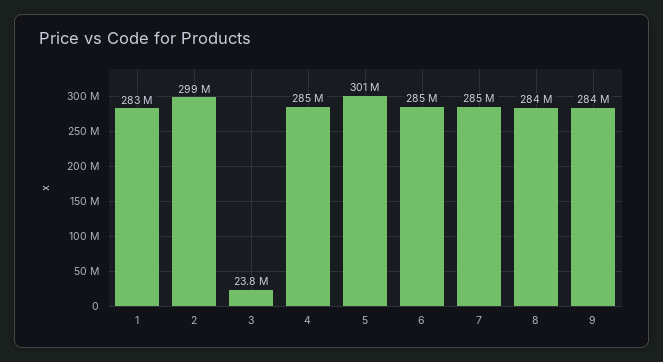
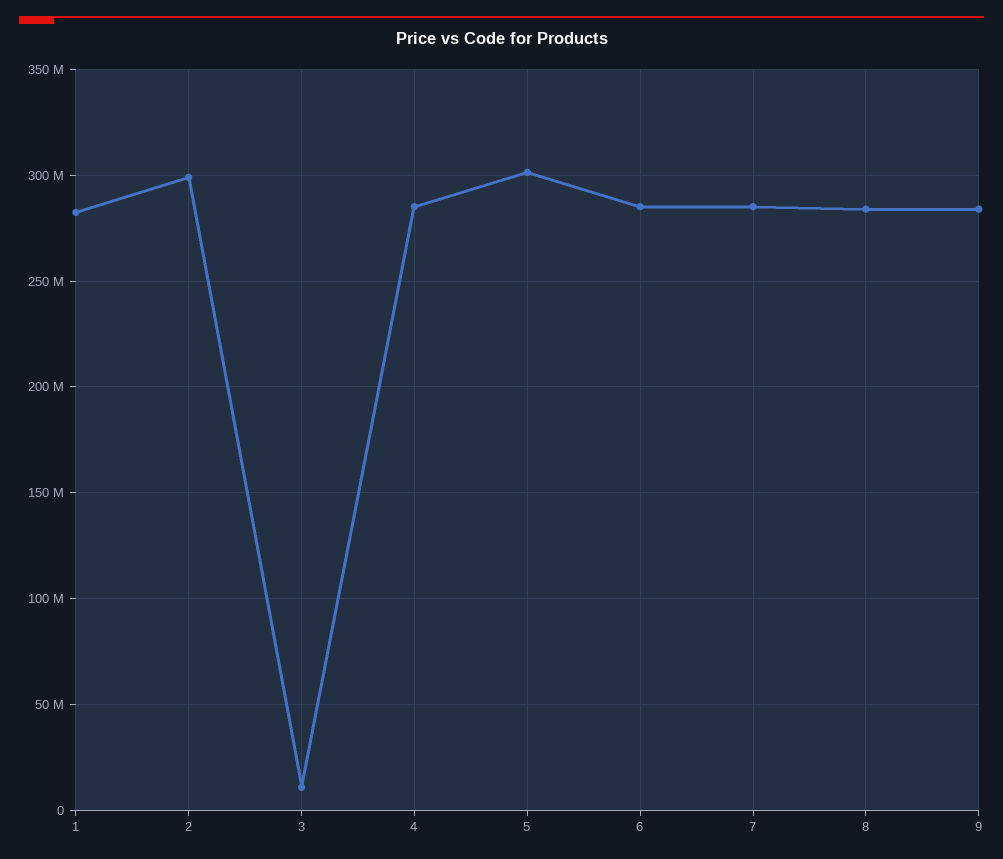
3: 23800000 -> 10000000

